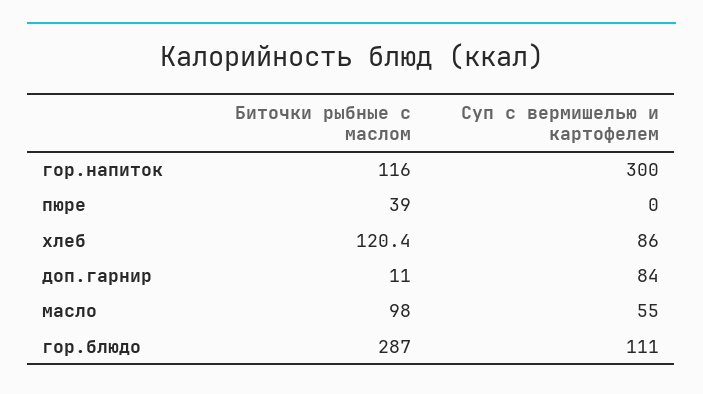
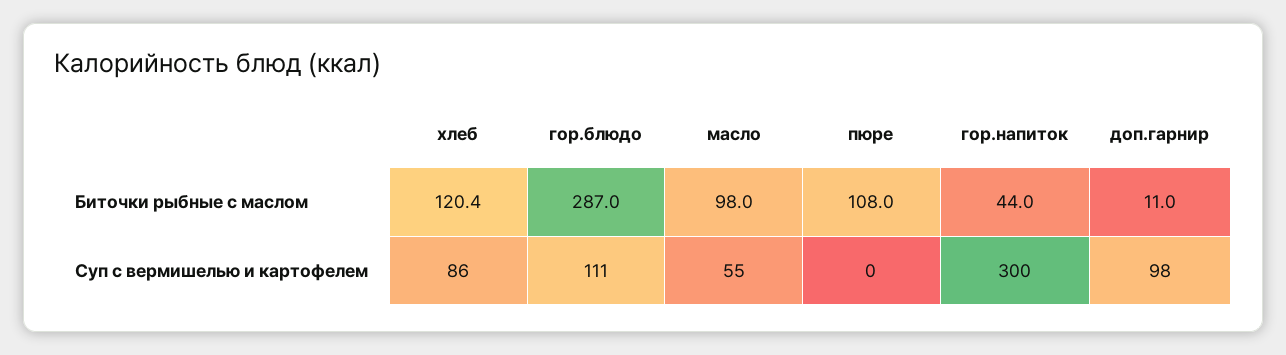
Биточки рыбные с маслом, гор.напиток: 116 -> 44
Биточки рыбные с маслом, пюре: 39 -> 108
Суп с вермишелью и картофелем, доп.гарнир: 84 -> 98

